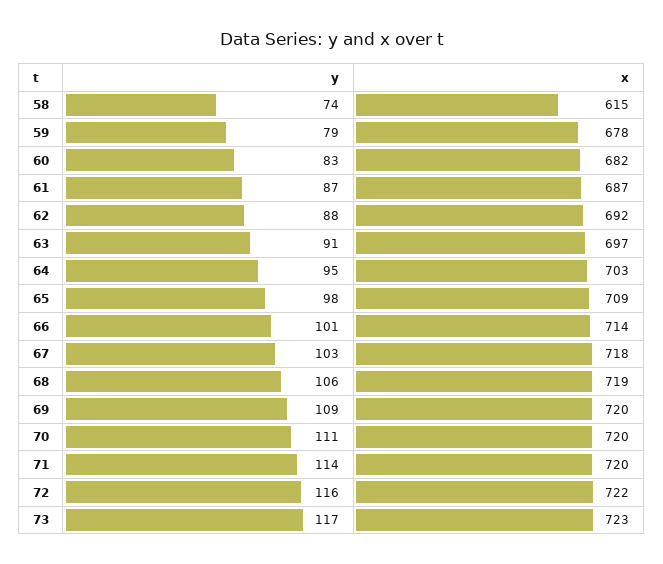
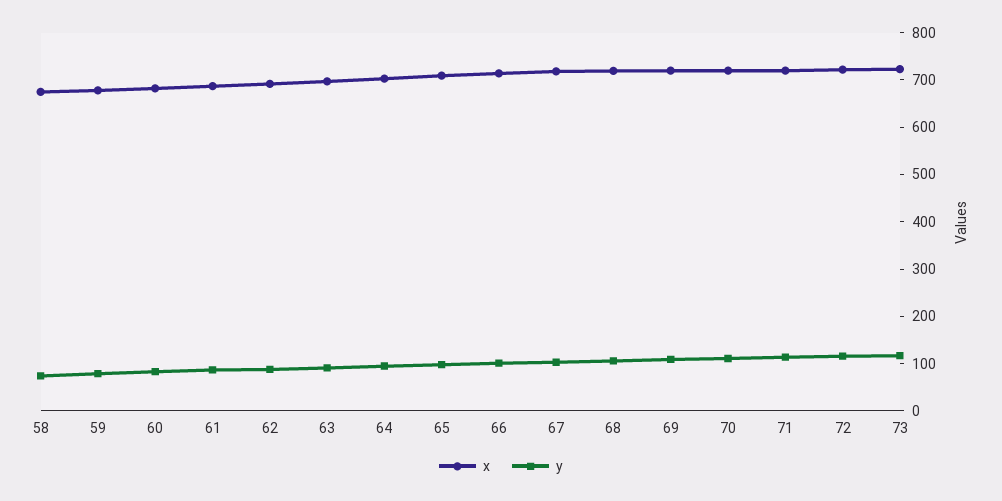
x, 58: 615 -> 680

